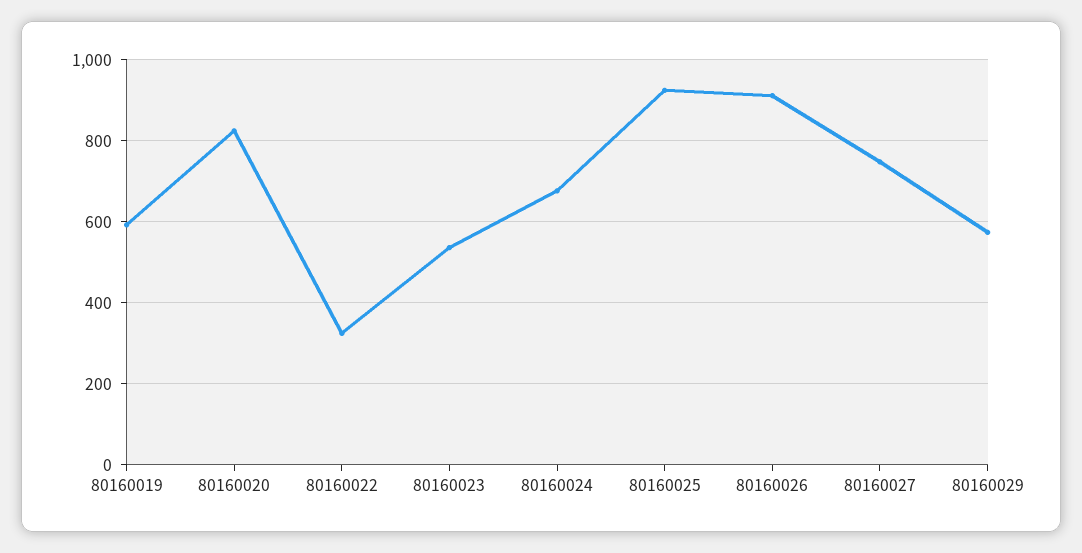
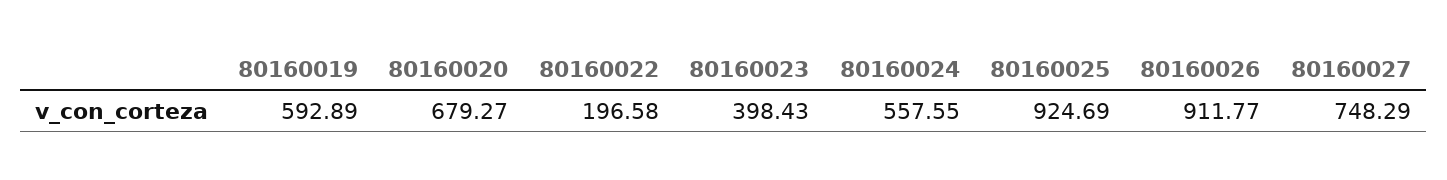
80160020: 820 -> 679.27
80160022: 320 -> 196.58
80160023: 540 -> 398.43
80160024: 680 -> 557.55
80160029: 580 -> none

